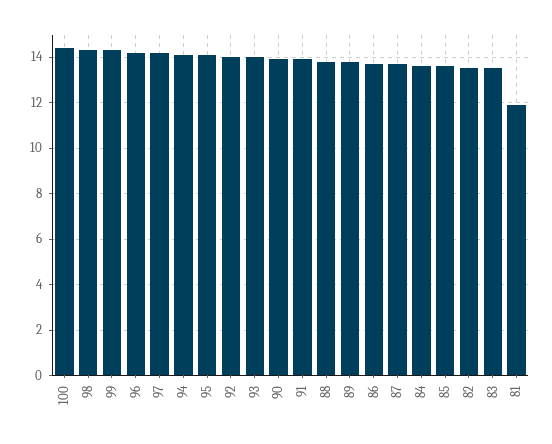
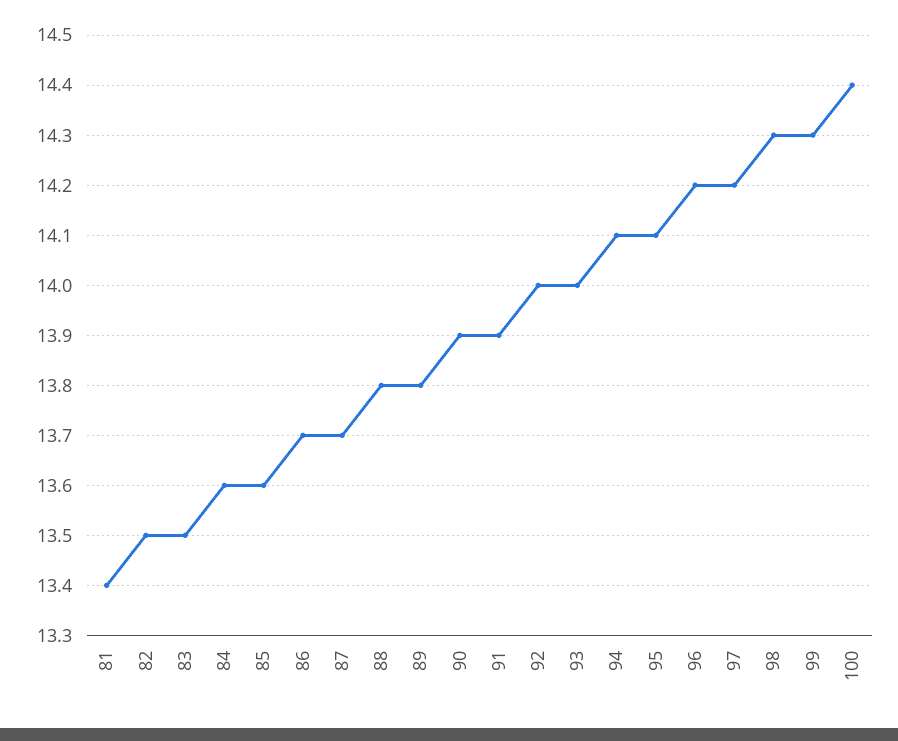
81: 12 -> 13.4

